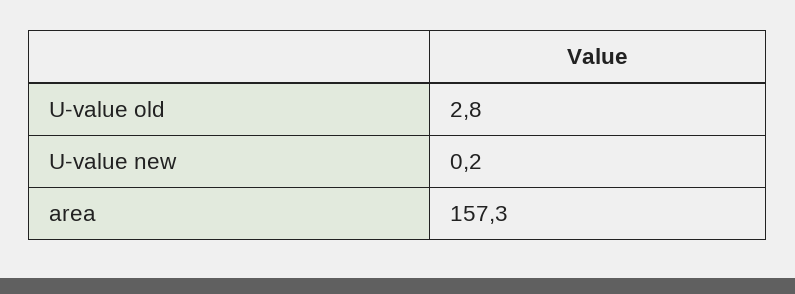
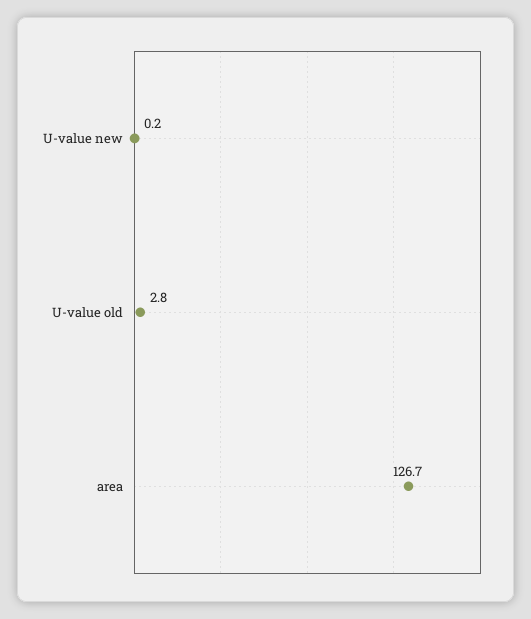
area: 157.3 -> 126.7

